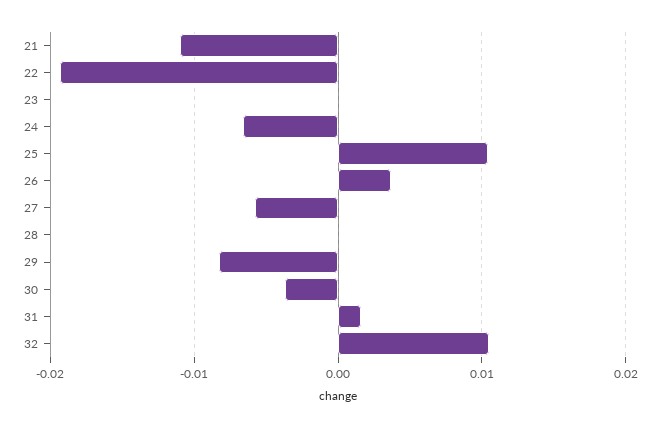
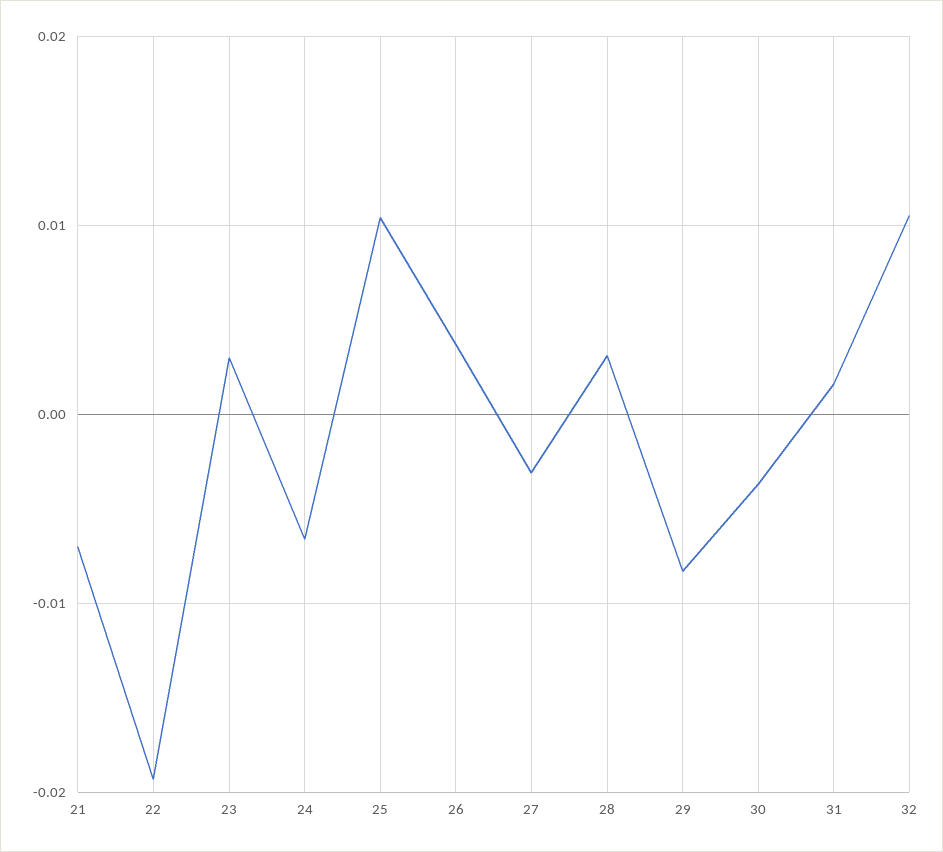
21: -0.011 -> -0.007
23: 0 -> 0.003
27: -0.006 -> -0.003
28: 0 -> 0.003

